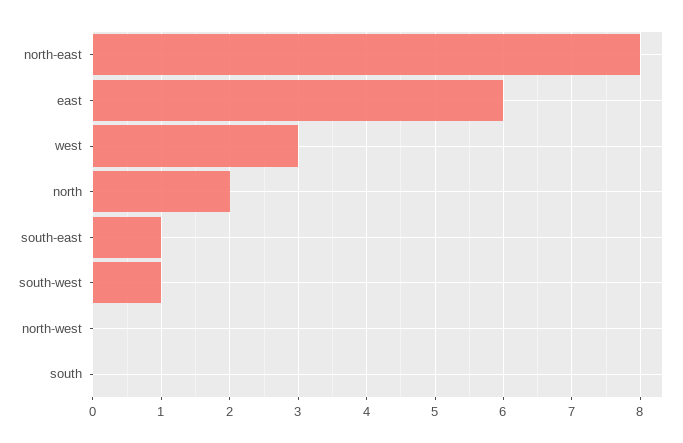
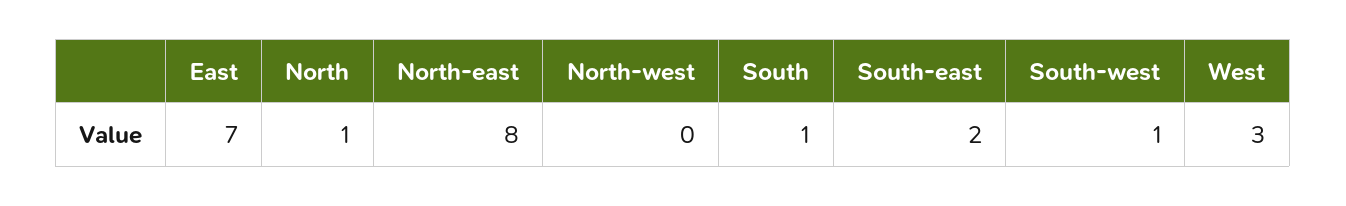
east: 6 -> 7
north: 2 -> 1
south-east: 1 -> 2
south: 0 -> 1

